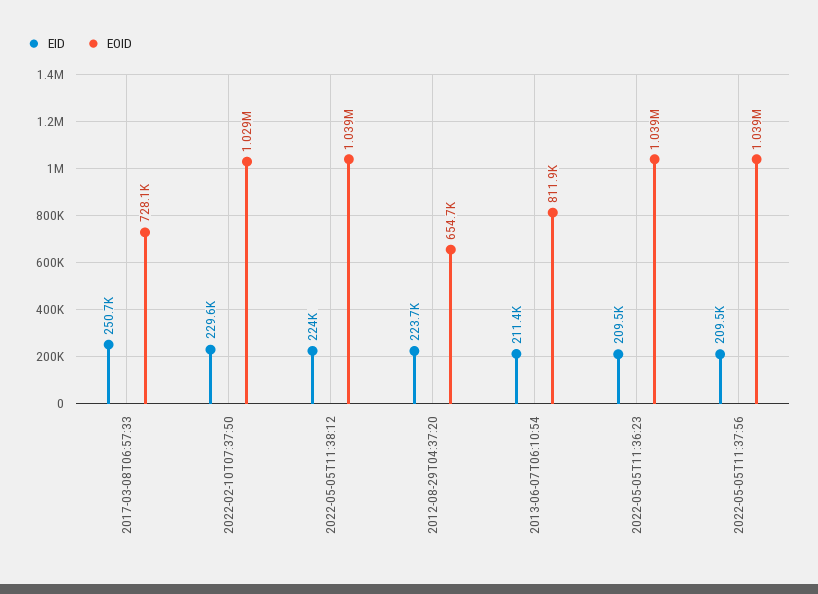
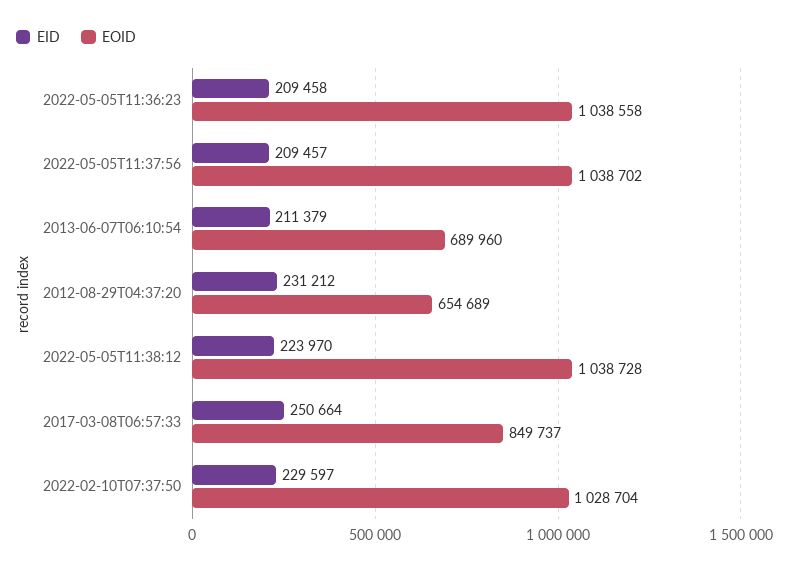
EOID, 2017-03-08T06:57:33: 728100 -> 849737
EID, 2012-08-29T04:37:20: 223700 -> 231212
EOID, 2013-06-07T06:10:54: 811900 -> 689960

